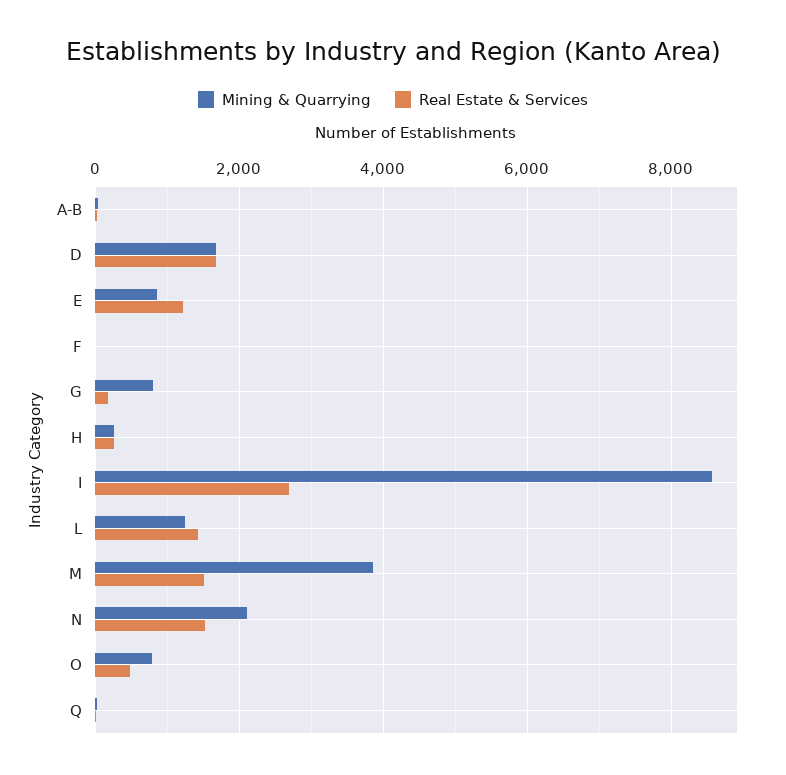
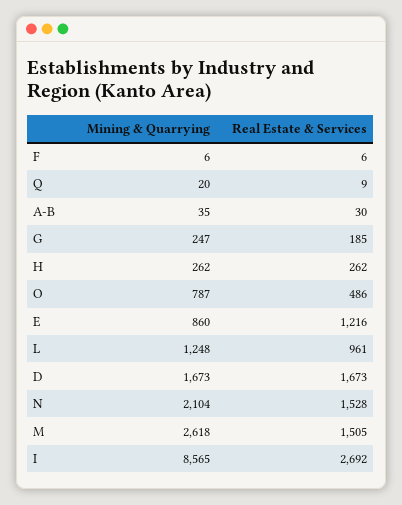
Mining & Quarrying, G: 800 -> 247
Real Estate & Services, L: 1400 -> 961
Mining & Quarrying, M: 3800 -> 2618

